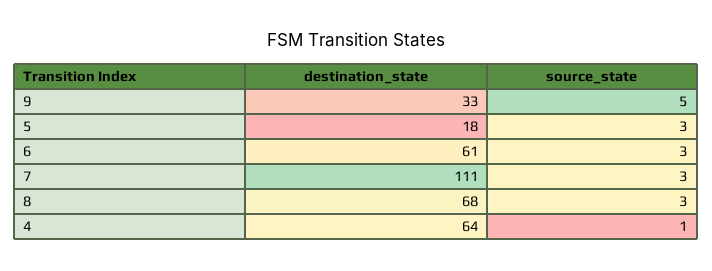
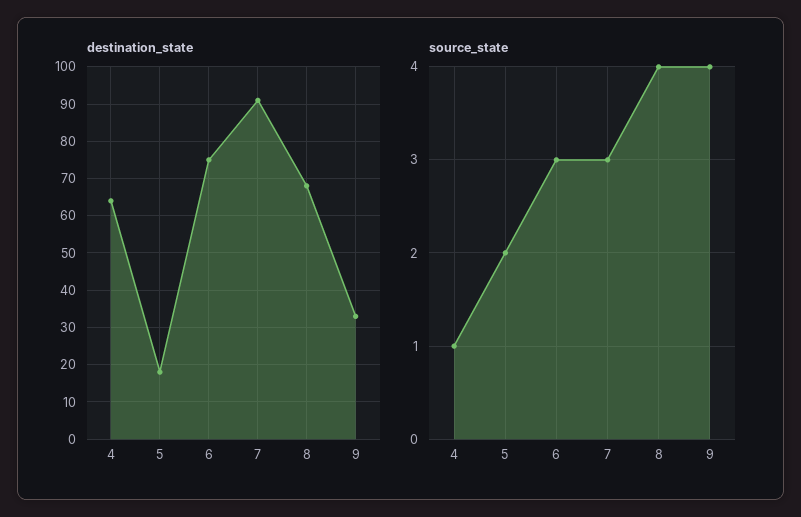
source_state, 9: 5 -> 4
source_state, 5: 3 -> 2
destination_state, 6: 61 -> 75
destination_state, 7: 111 -> 90
source_state, 8: 3 -> 4

